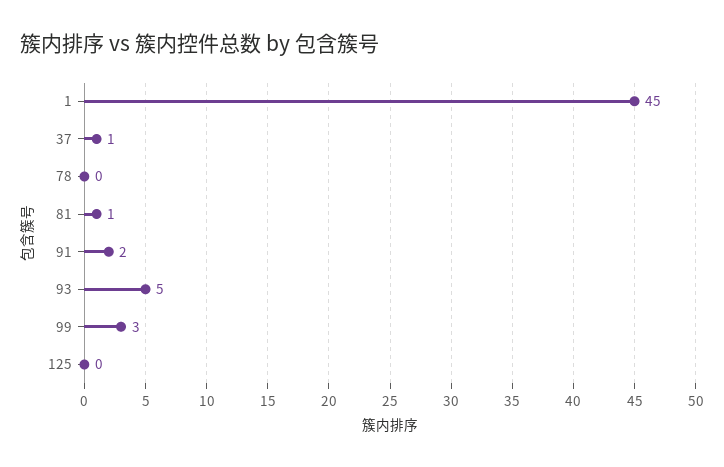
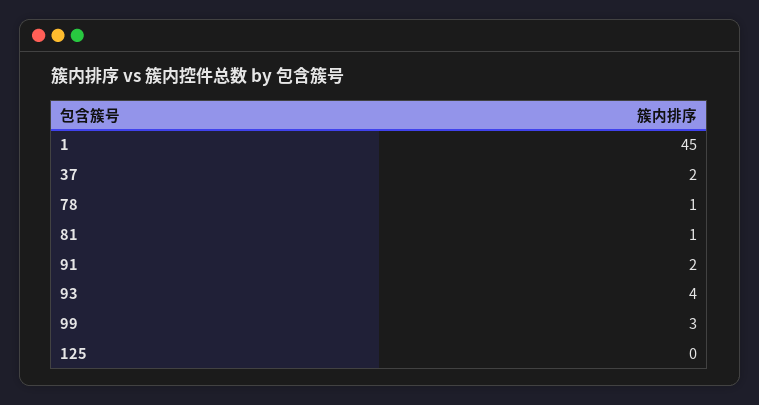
37: 1 -> 2
78: 0 -> 1
93: 5 -> 4

